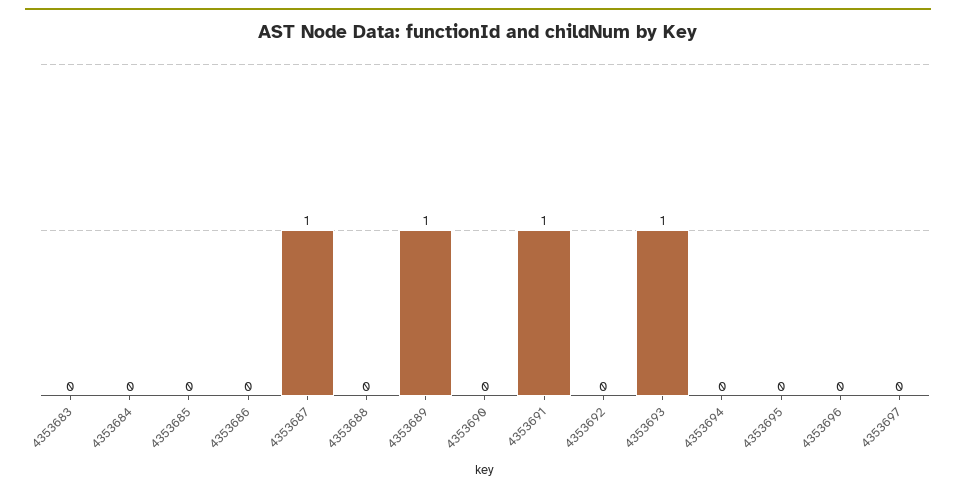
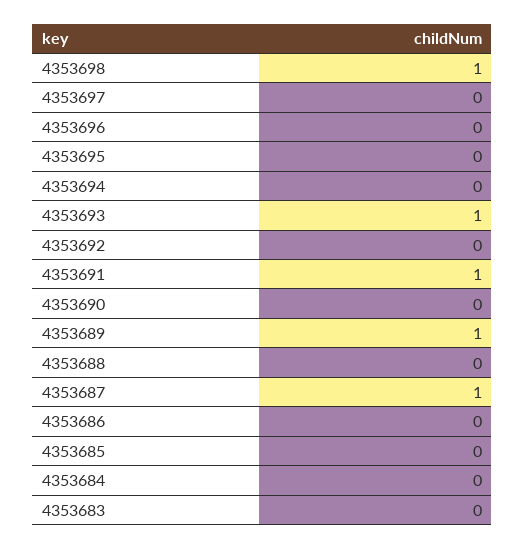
4353698: none -> 1

